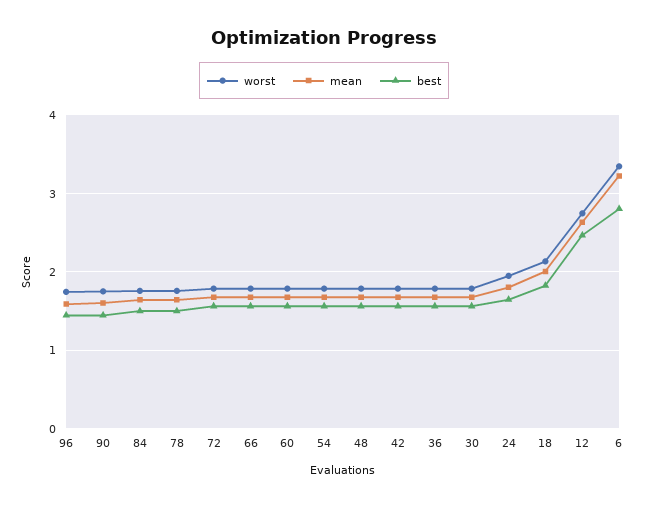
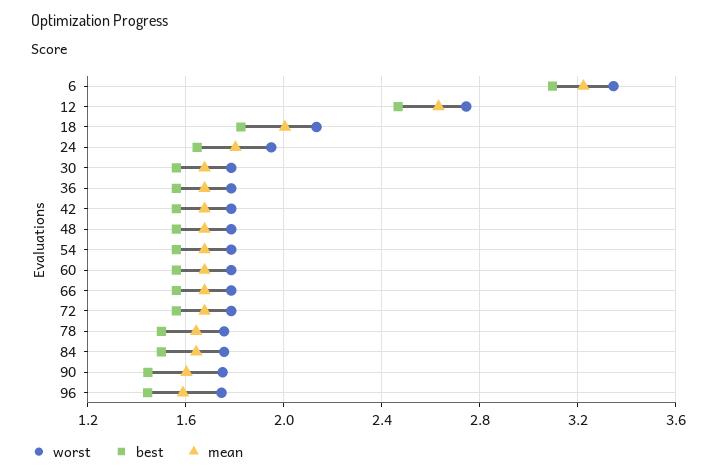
best, 6: 2.8 -> 3.1

